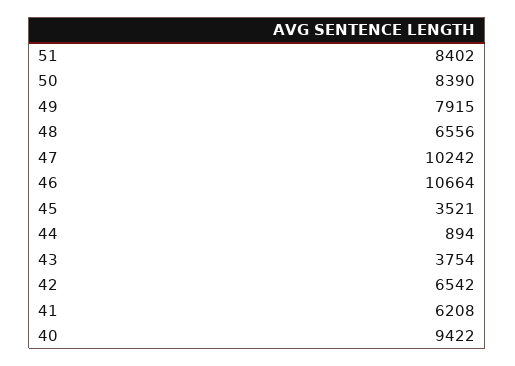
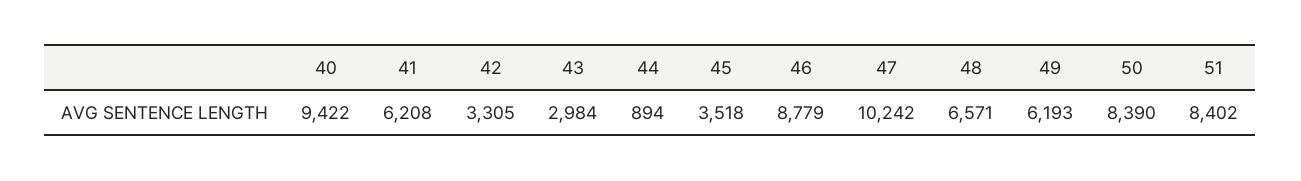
49: 7915 -> 6193
48: 6556 -> 6571
46: 10664 -> 8779
45: 3521 -> 3518
43: 3754 -> 2984
42: 6542 -> 3305

